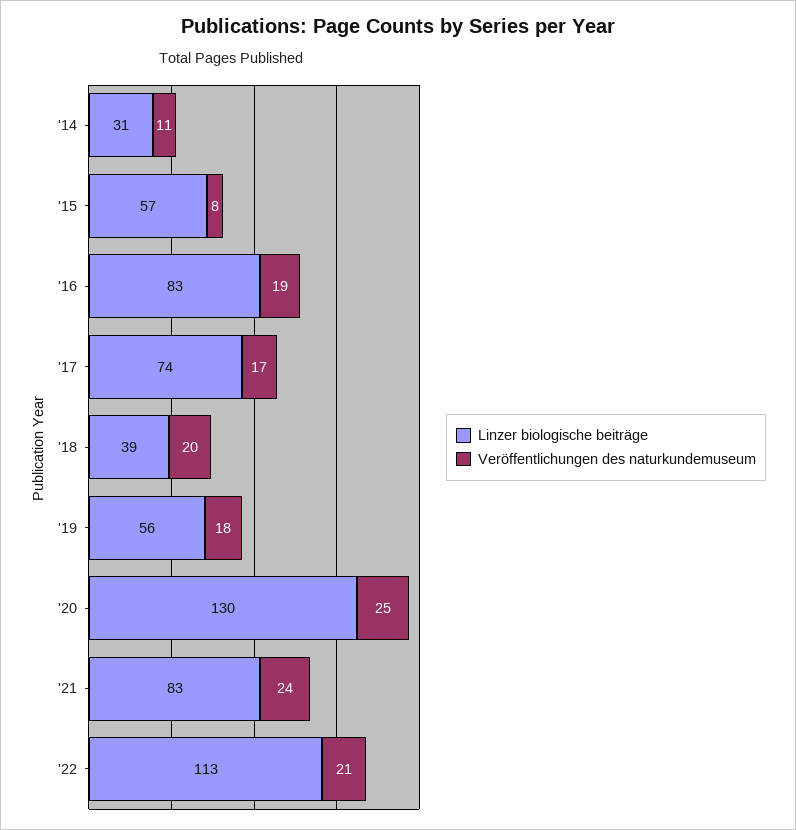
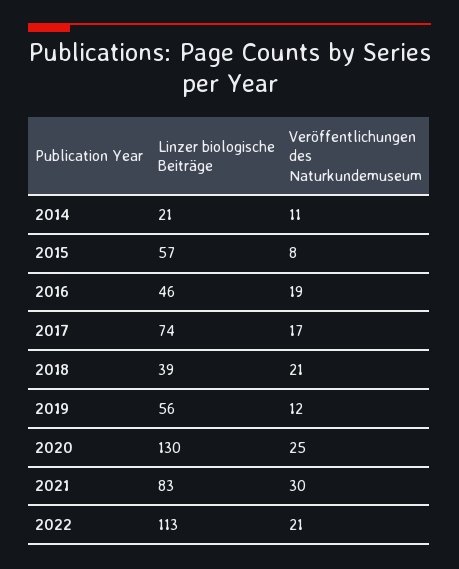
Linzer biologische beiträge, '14: 31 -> 21
Linzer biologische beiträge, '16: 83 -> 46
Veröffentlichungen des naturkundemuseum, '18: 20 -> 21
Veröffentlichungen des naturkundemuseum, '19: 18 -> 12
Veröffentlichungen des naturkundemuseum, '21: 24 -> 30

